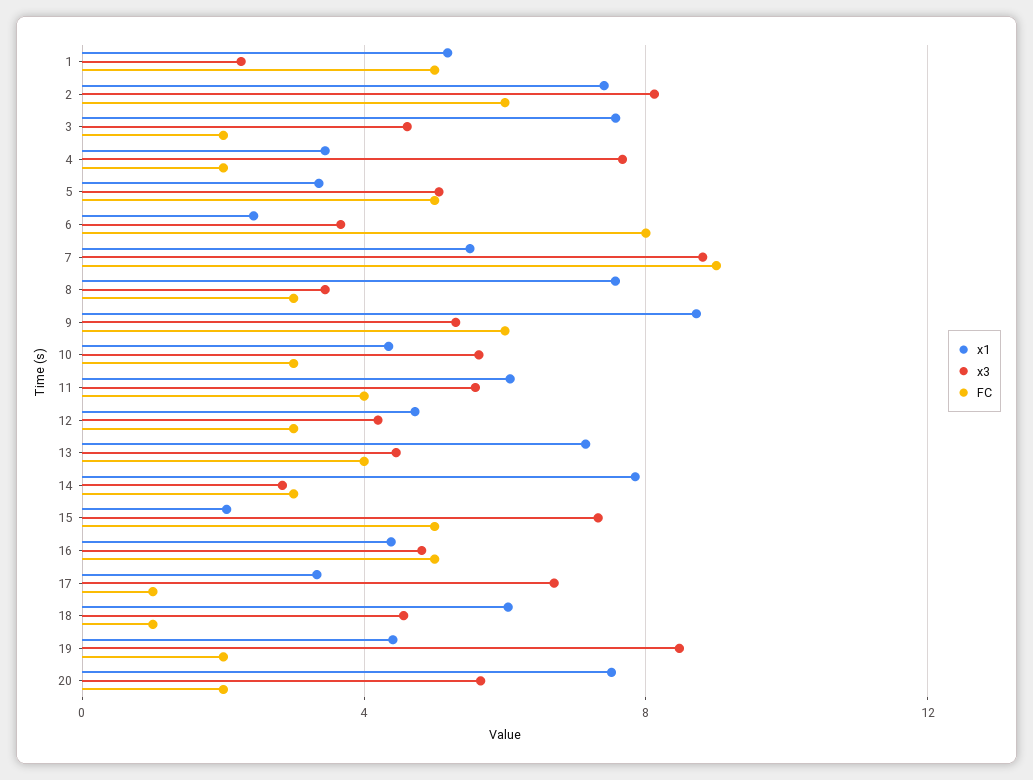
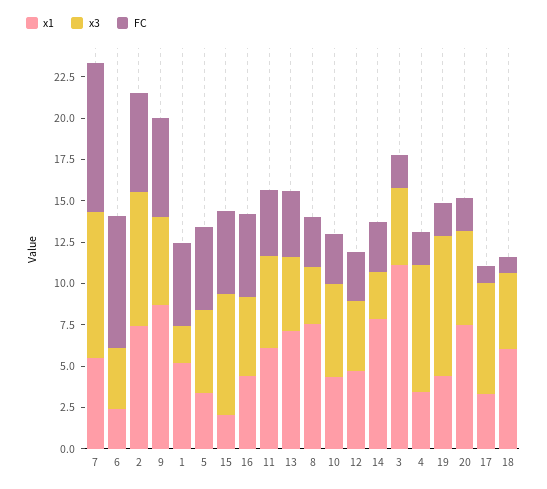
x1, 3: 7.5 -> 11

